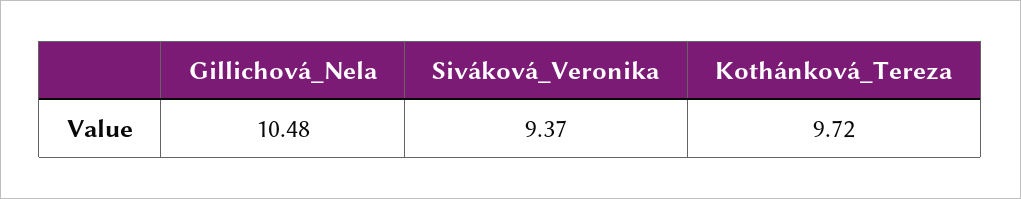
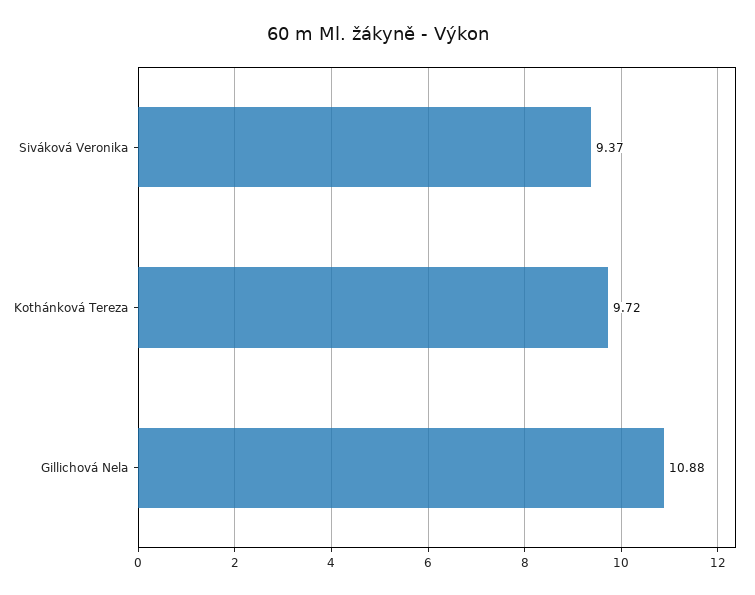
Gillichová_Nela: 10.48 -> 10.88

